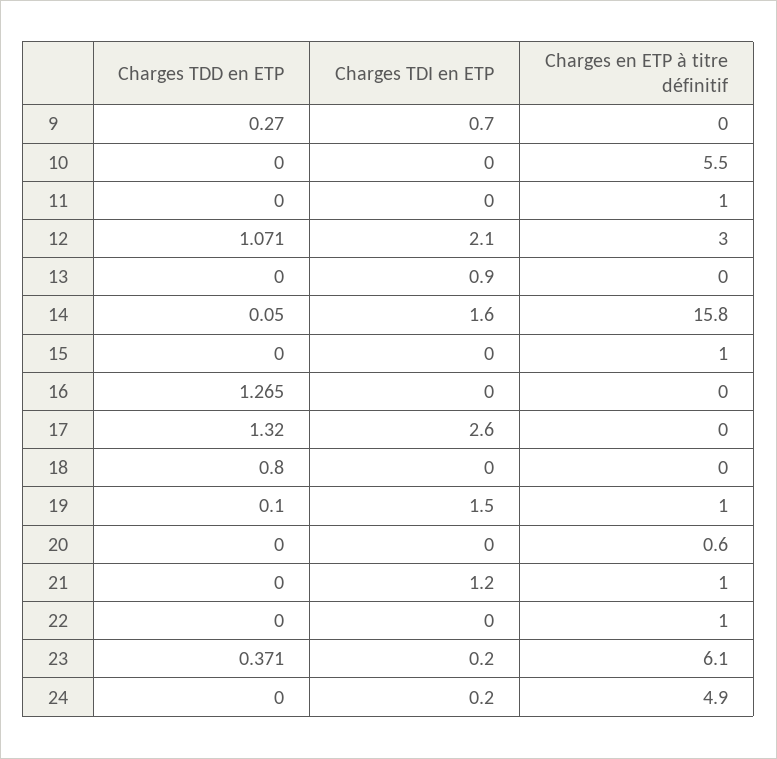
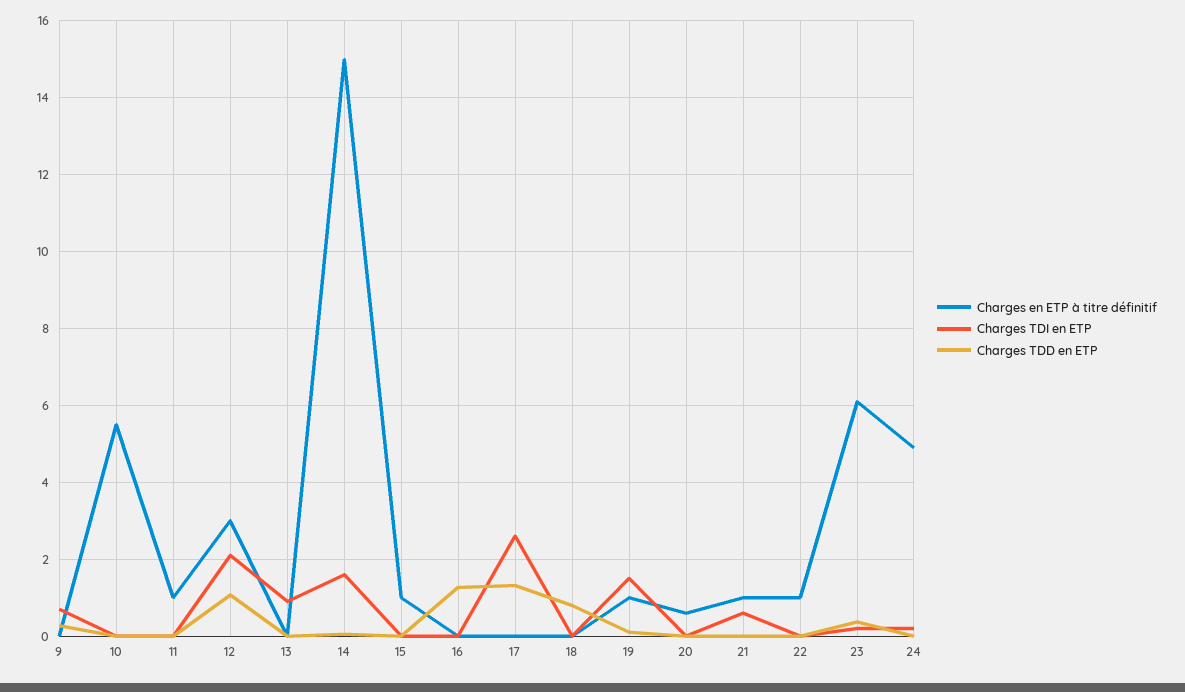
Charges en ETP à titre définitif, 14: 15.8 -> 15
Charges TDI en ETP, 21: 1.2 -> 0.6

